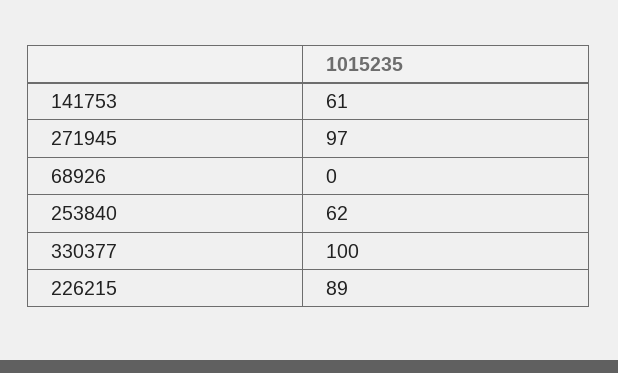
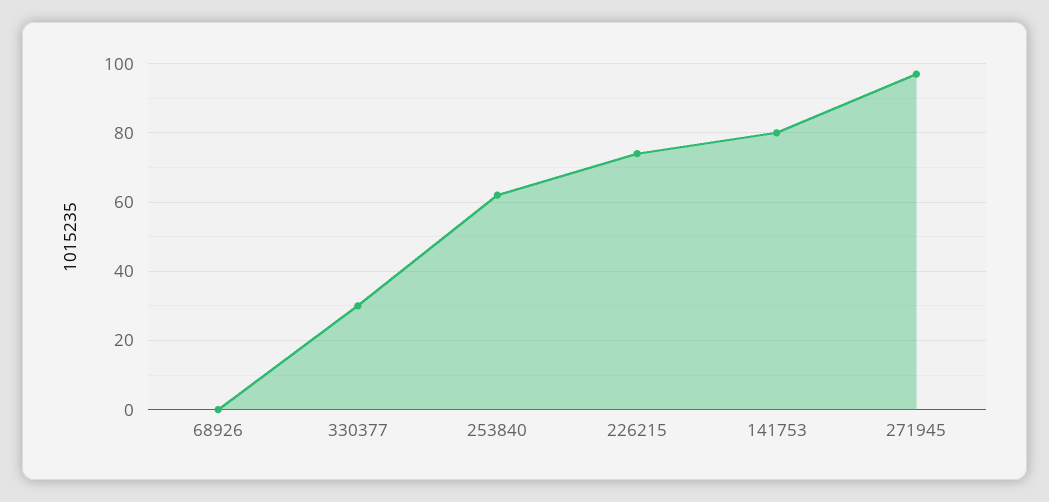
141753: 61 -> 80
330377: 100 -> 30
226215: 89 -> 75

